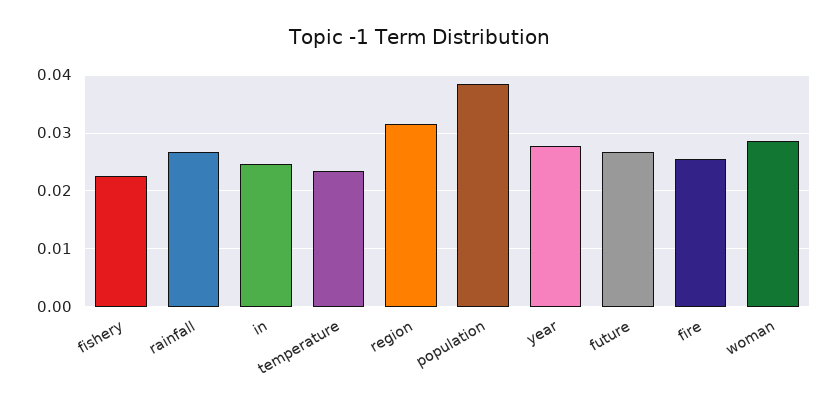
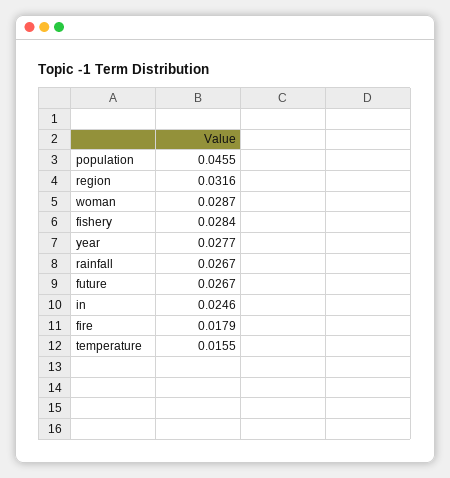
fishery: 0.022 -> 0.0284
temperature: 0.024 -> 0.0155
population: 0.038 -> 0.0455
fire: 0.026 -> 0.0179

